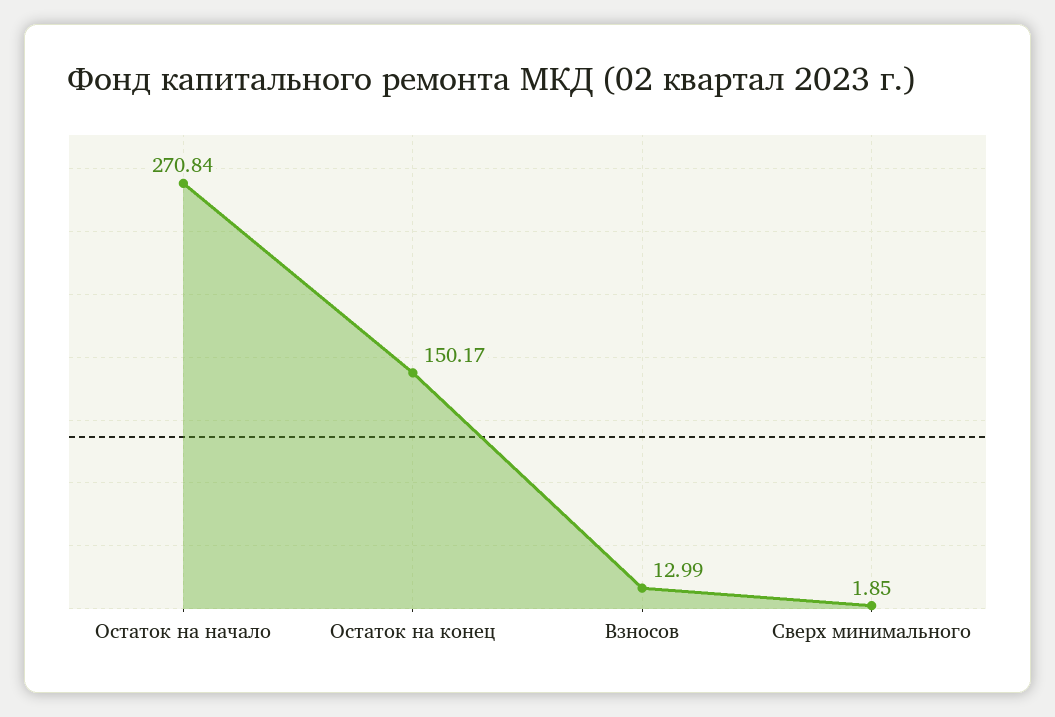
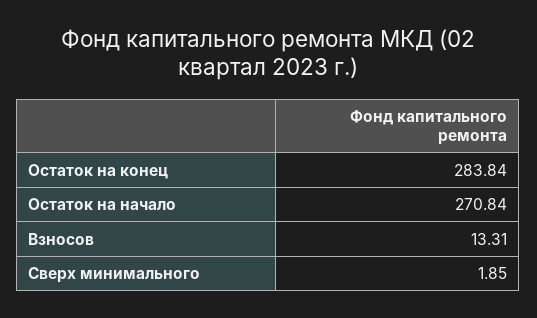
Остаток на конец: 150.17 -> 283.84
Взносов: 12.99 -> 13.31

